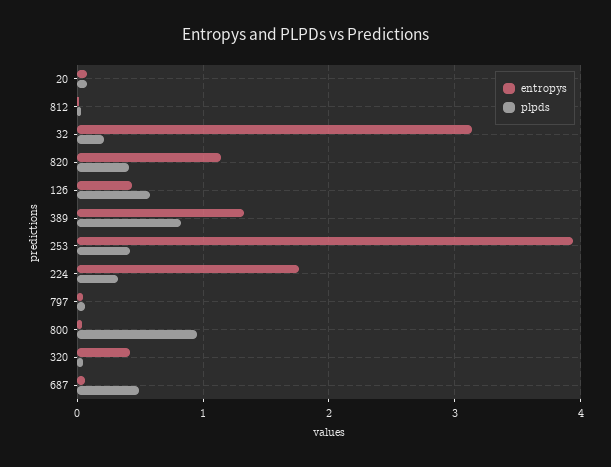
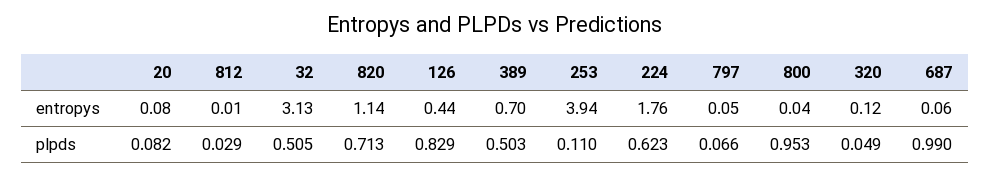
plpds, 32: 0.2 -> 0.505
plpds, 820: 0.4 -> 0.713
plpds, 126: 0.6 -> 0.829
entropys, 389: 1.3 -> 0.7
plpds, 389: 0.8 -> 0.503
plpds, 253: 0.4 -> 0.11
plpds, 224: 0.3 -> 0.623
entropys, 320: 0.4 -> 0.12
plpds, 687: 0.5 -> 0.99

